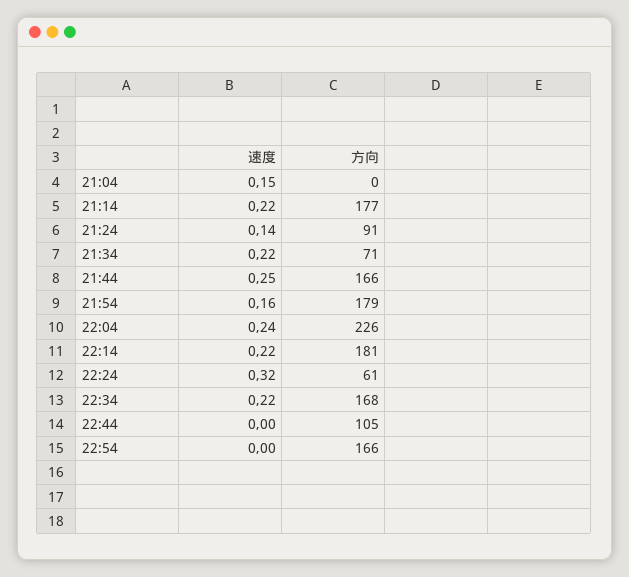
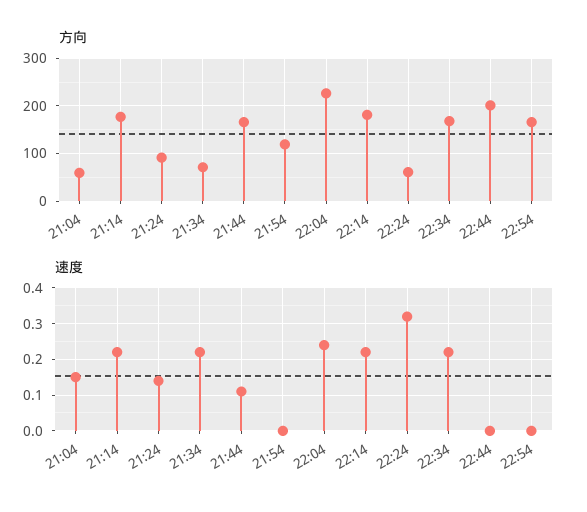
方向, 21:04: 0 -> 60
速度, 21:44: 0.25 -> 0.1
速度, 21:54: 0.16 -> 0
方向, 21:54: 179 -> 120
方向, 22:44: 105 -> 200

